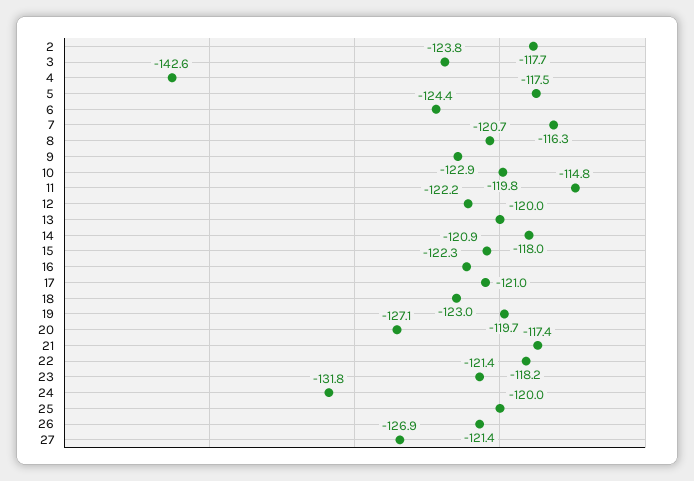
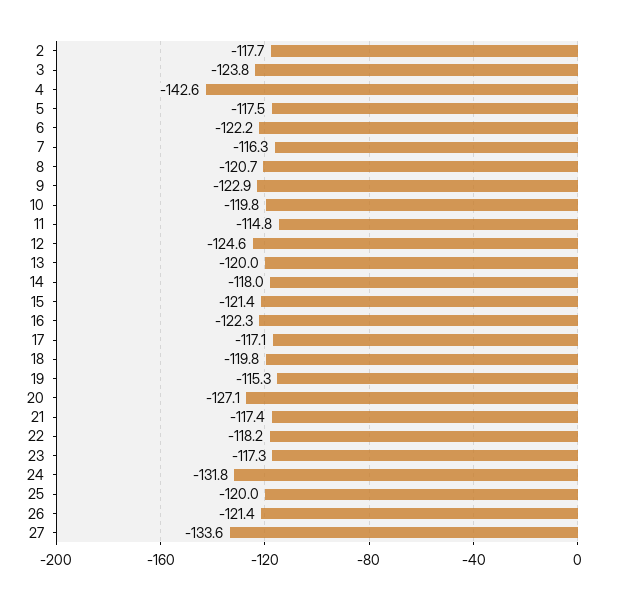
6: -124.4 -> -122.2
12: -122.2 -> -124.6
15: -120.9 -> -121.4
17: -121 -> -117.1
18: -123 -> -119.8
19: -119.7 -> -115.3
23: -121.4 -> -117.3
27: -126.9 -> -133.6

